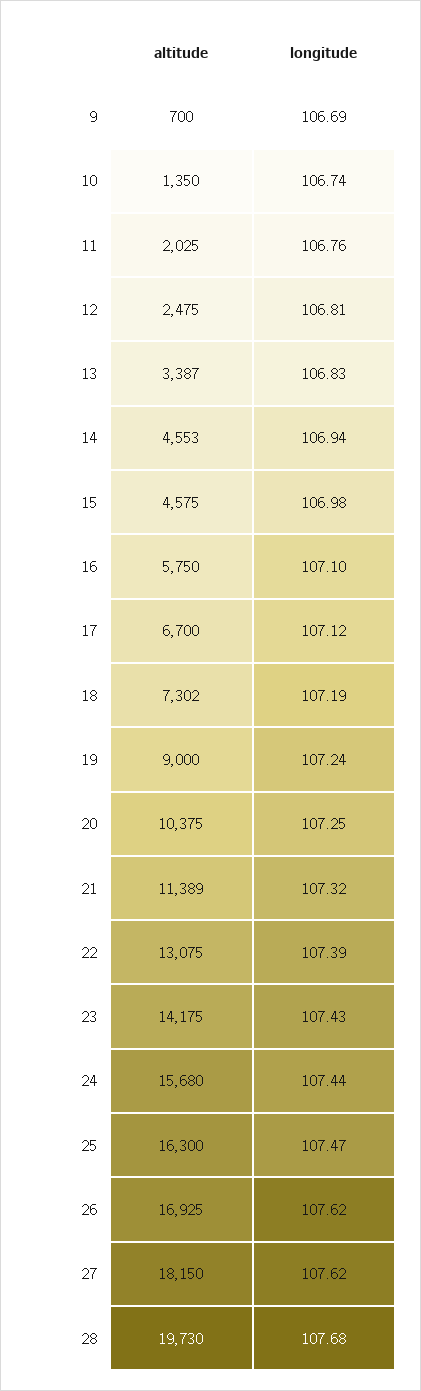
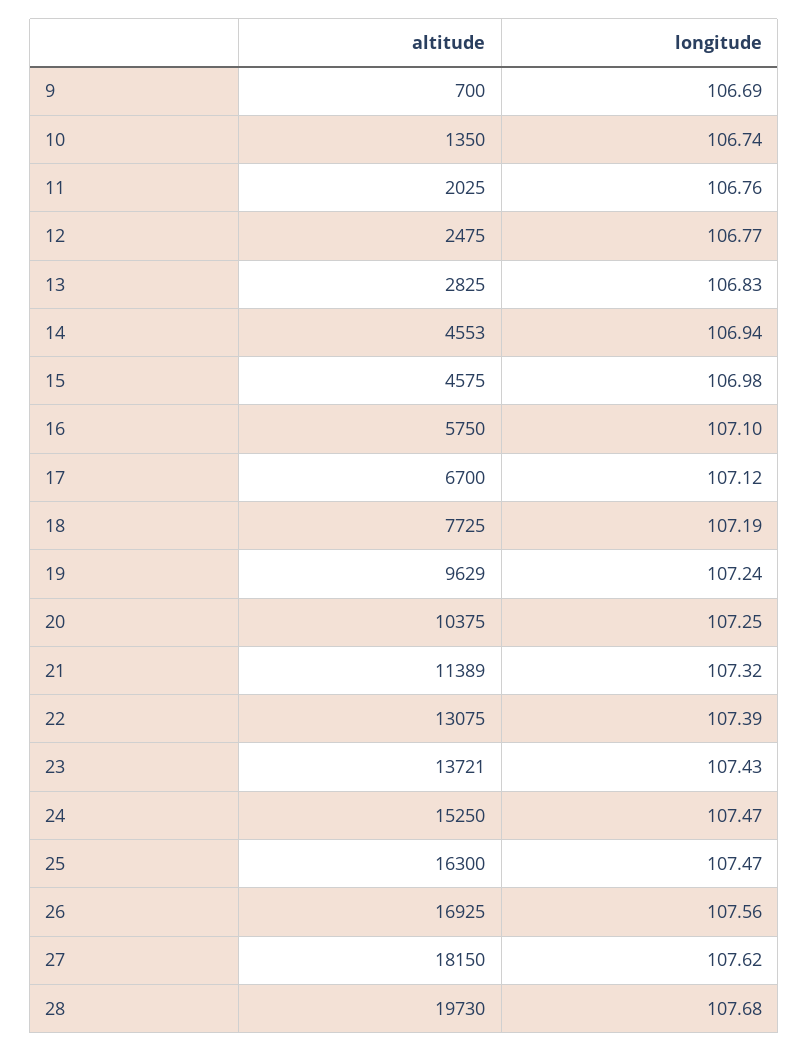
longitude, 12: 106.81 -> 106.77
altitude, 13: 3387 -> 2825
altitude, 18: 7302 -> 7725
altitude, 19: 9000 -> 9629
altitude, 23: 14175 -> 13721
altitude, 24: 15680 -> 15250
longitude, 24: 107.44 -> 107.47
longitude, 26: 107.62 -> 107.56

